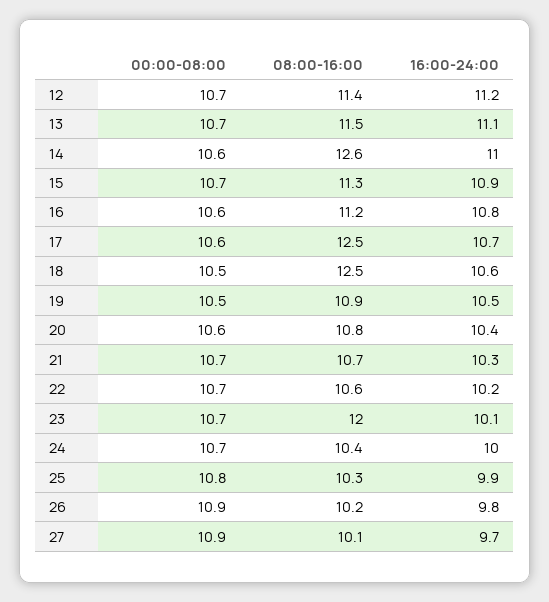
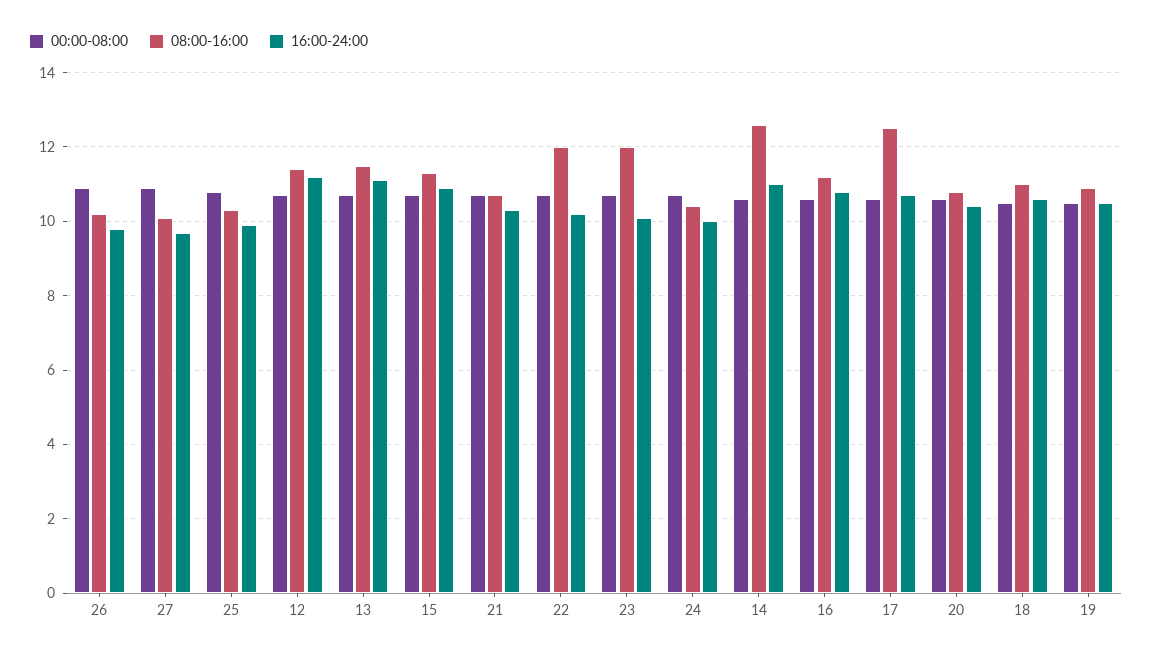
08:00-16:00, 18: 12.5 -> 11
08:00-16:00, 22: 10.6 -> 12

